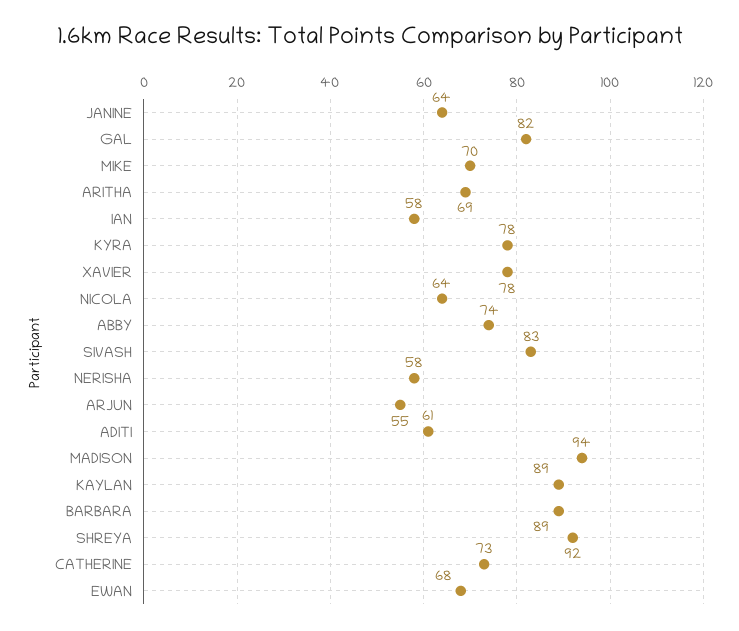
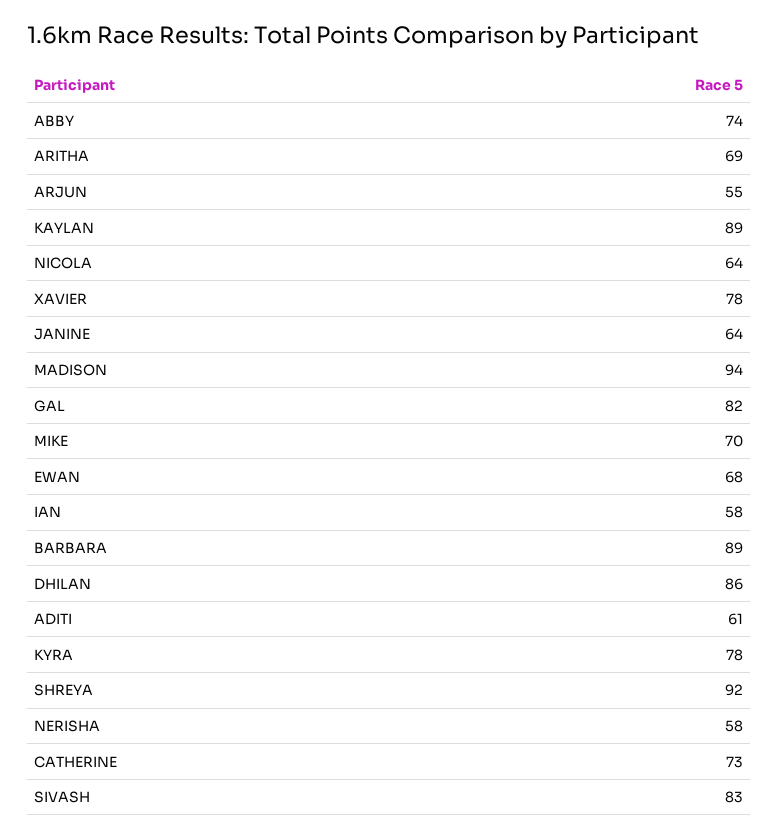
DHILAN: none -> 86

